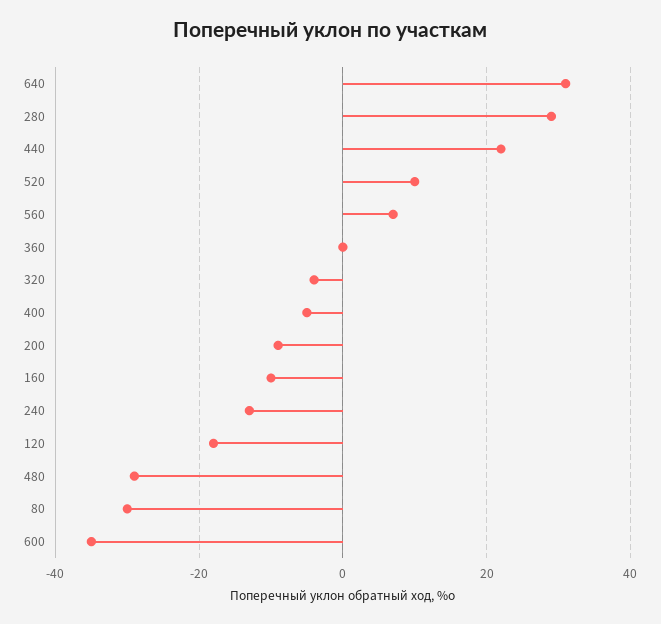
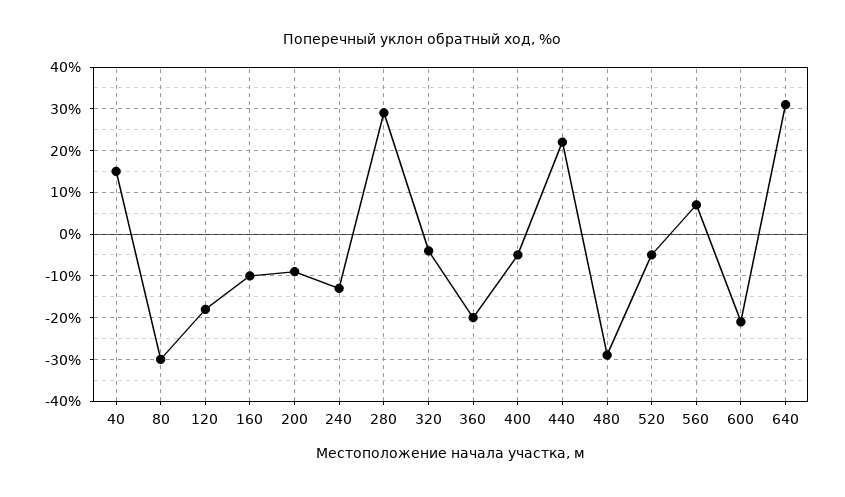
520: 10 -> -5
360: 0 -> -20
600: -35 -> -20
40: none -> 15

